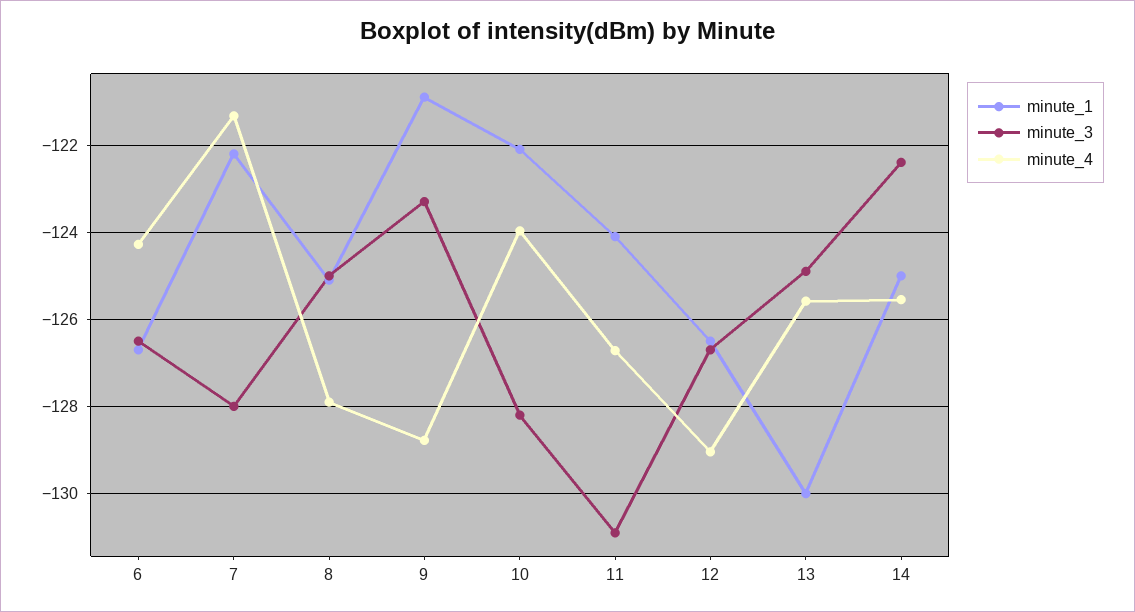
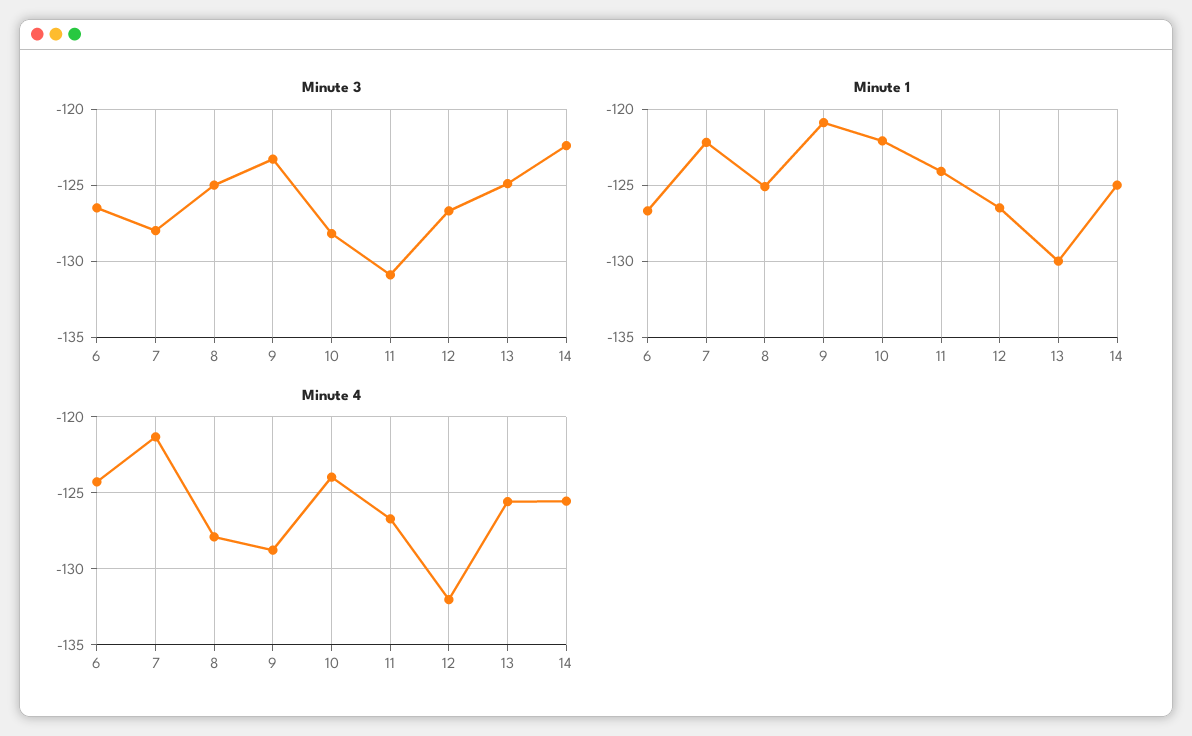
minute_4, 12: -129 -> -132

